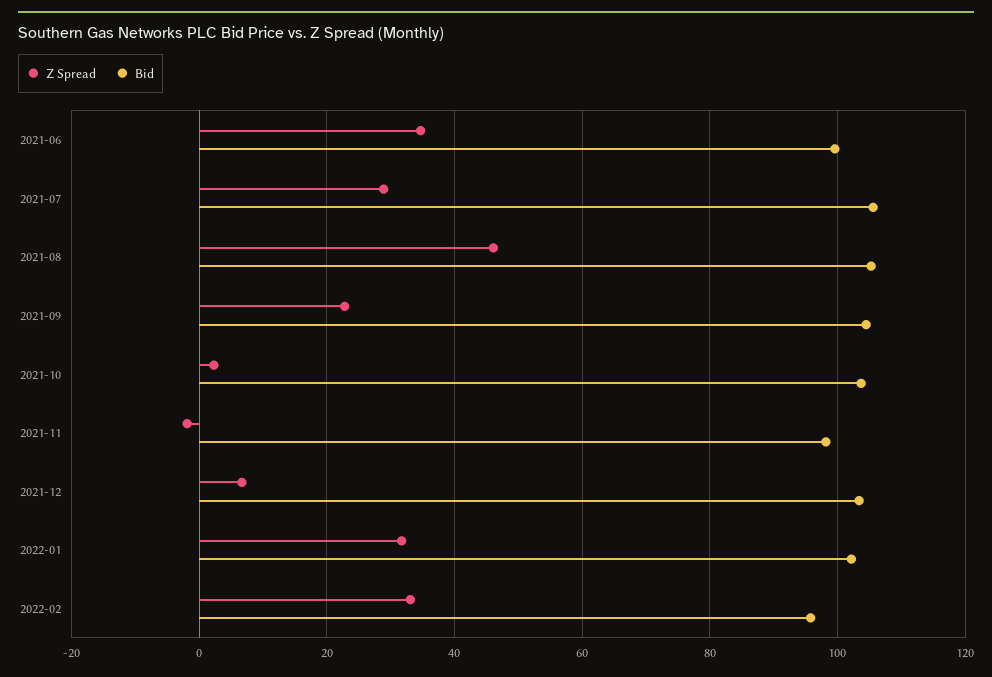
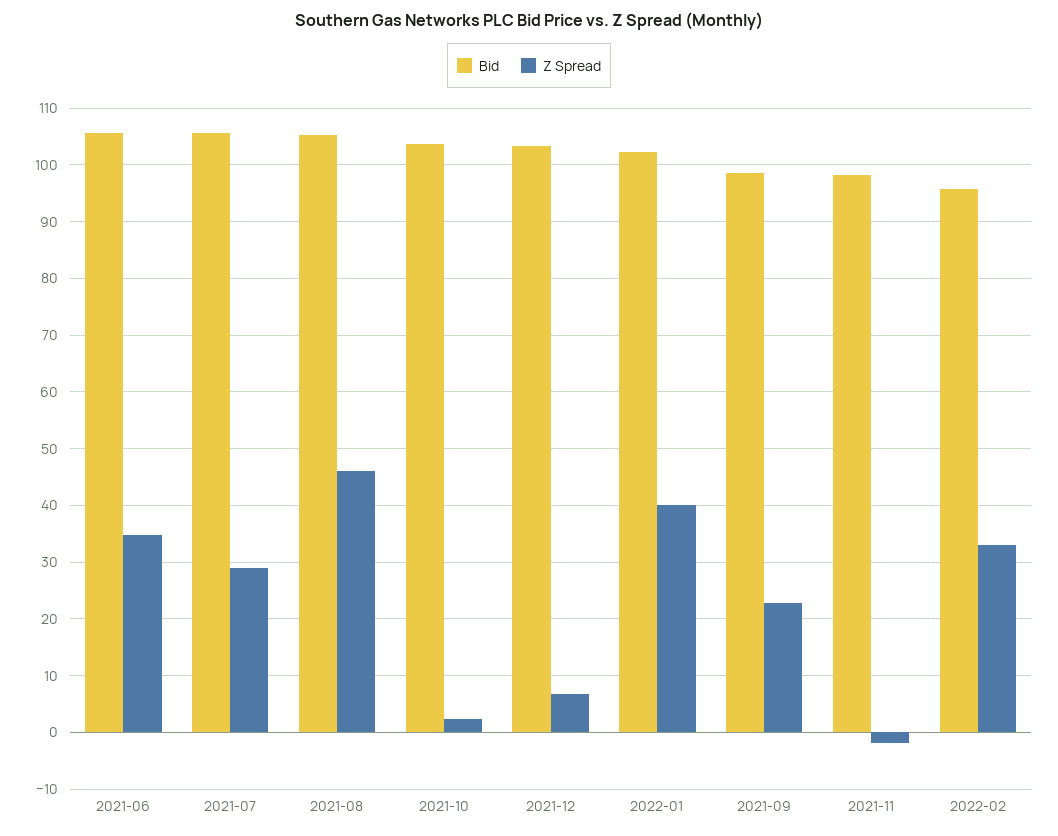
Bid, 2021-06: 100 -> 106
Bid, 2021-09: 104 -> 98
Z Spread, 2022-01: 32 -> 40

